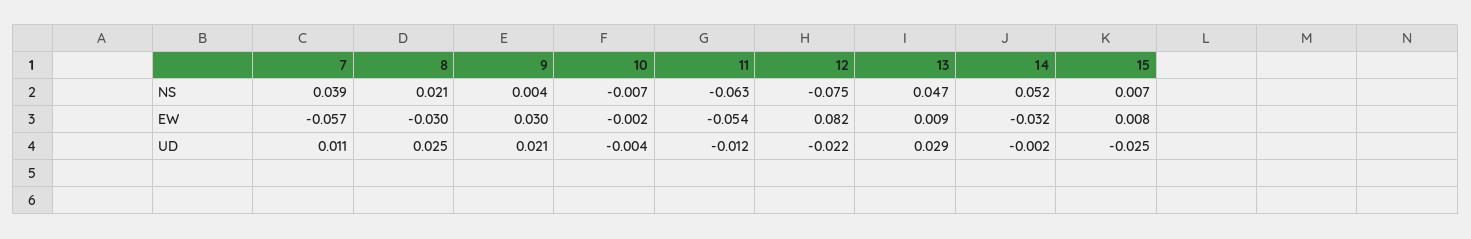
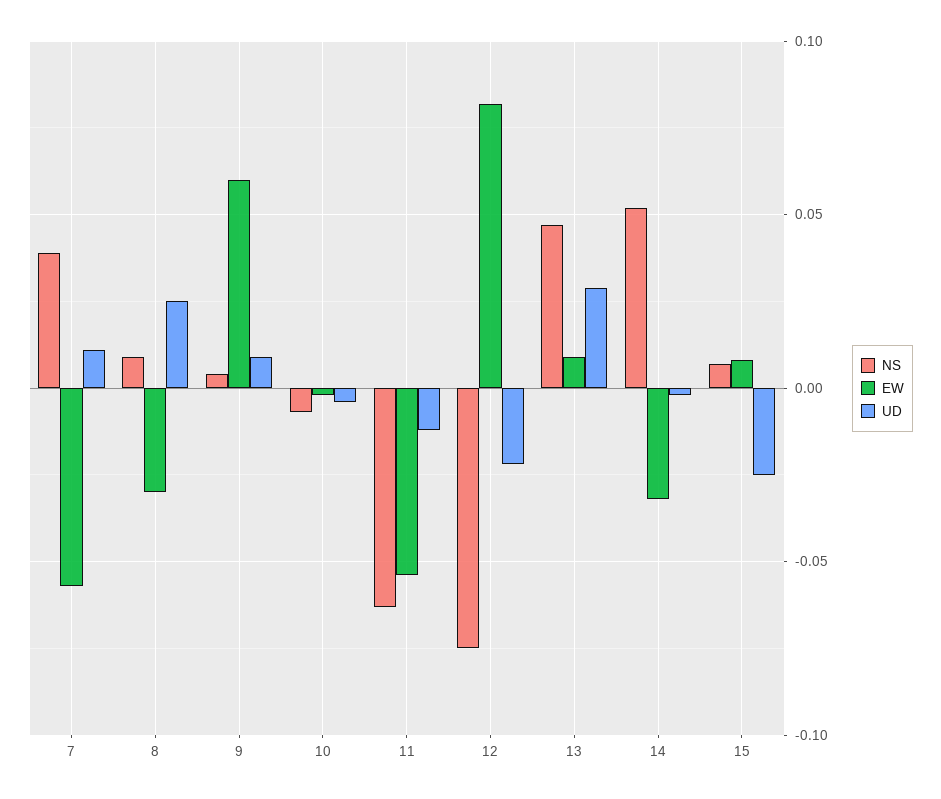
NS, 8: 0.021 -> 0.01
EW, 9: 0.03 -> 0.06
UD, 9: 0.021 -> 0.01

